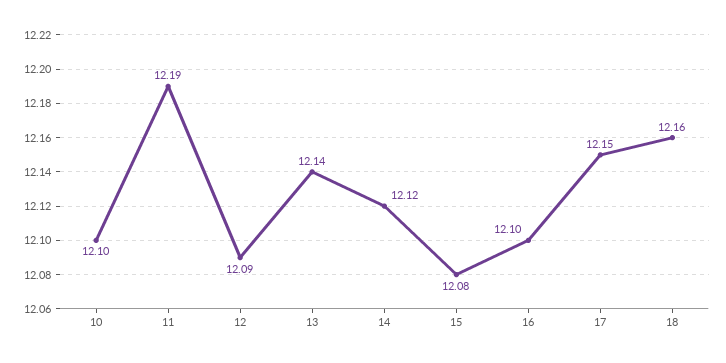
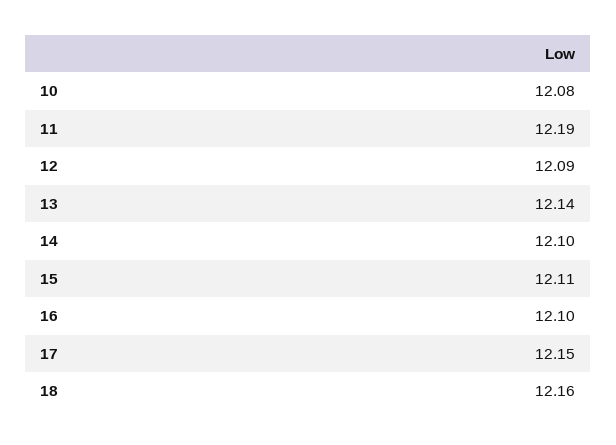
10: 12.1 -> 12.08
14: 12.12 -> 12.1
15: 12.08 -> 12.11

